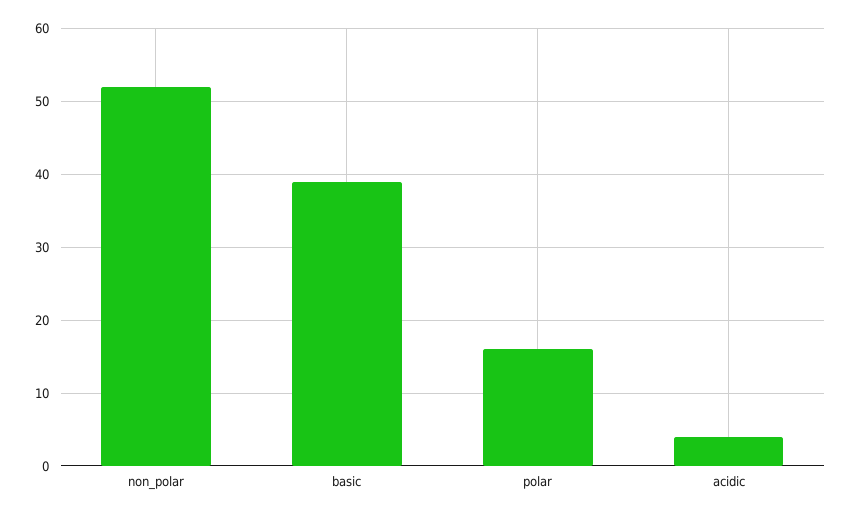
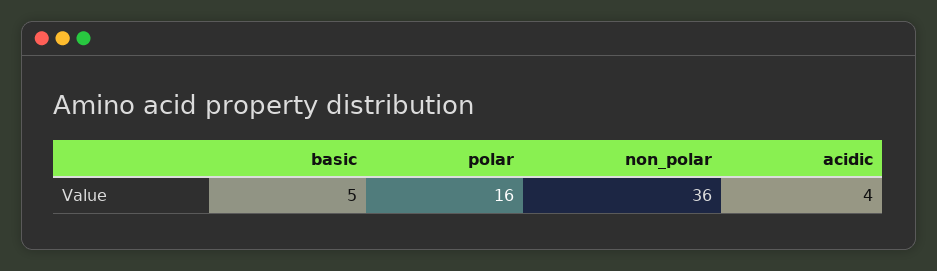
non_polar: 52 -> 36
basic: 39 -> 5

